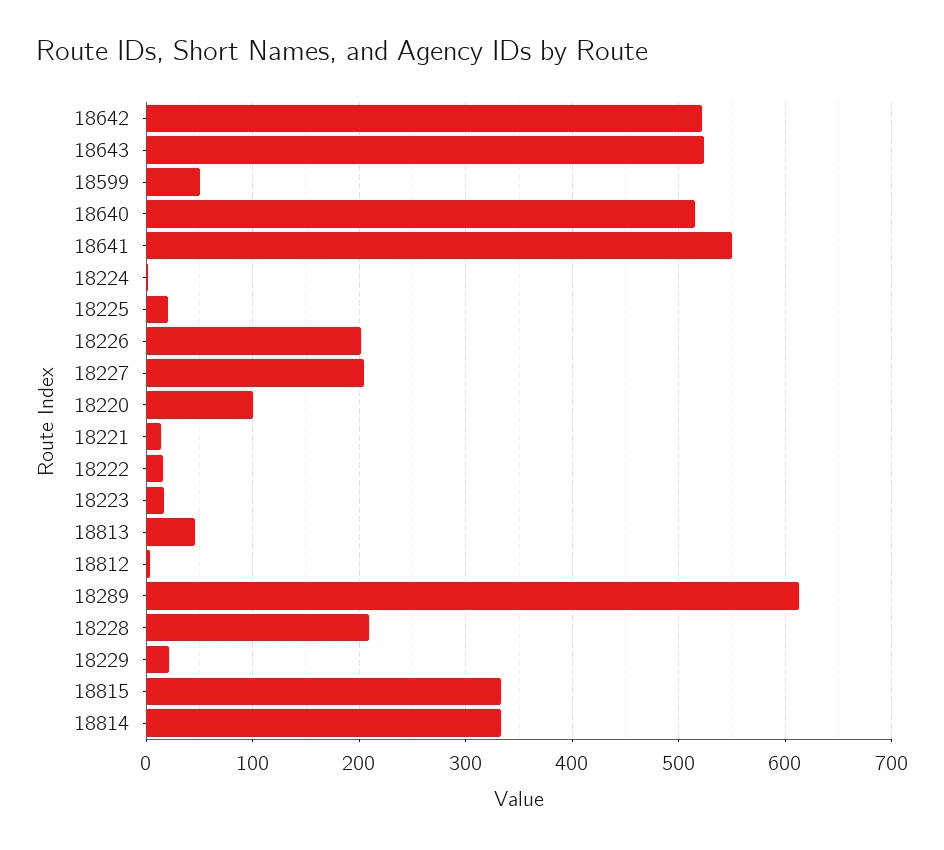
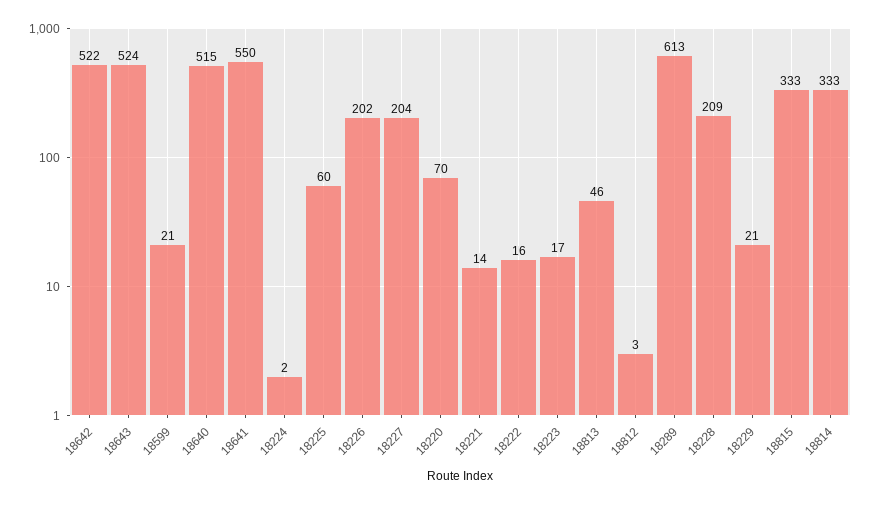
18599: 50 -> 21
18225: 20 -> 60
18220: 100 -> 70

